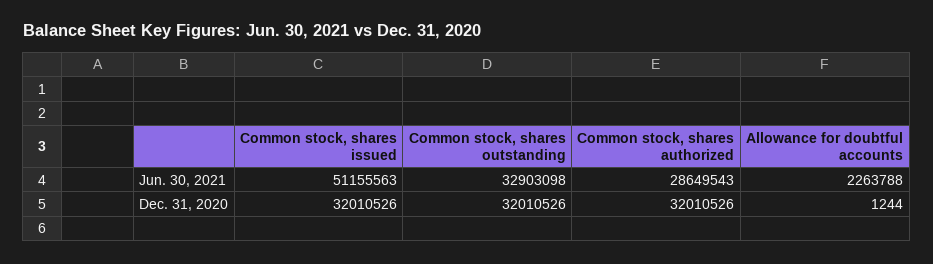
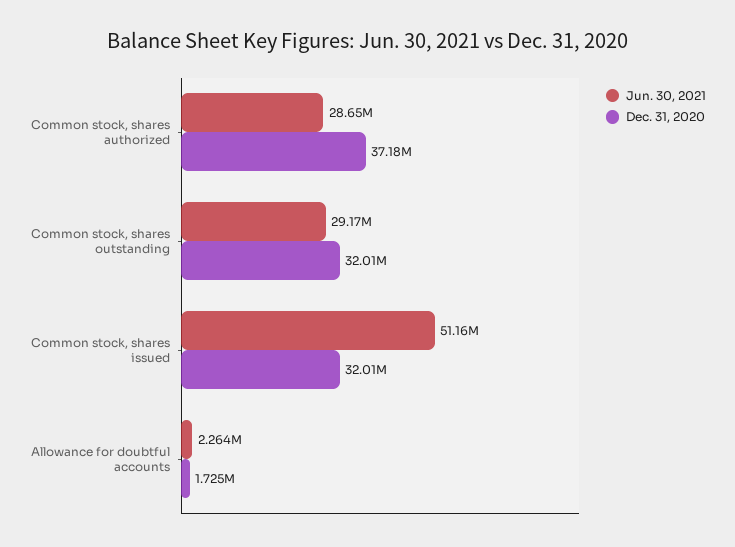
Jun. 30, 2021, Common stock, shares outstanding: 32903098 -> 29170000
Dec. 31, 2020, Common stock, shares authorized: 32010526 -> 37180000
Dec. 31, 2020, Allowance for doubtful accounts: 1244 -> 1725000

